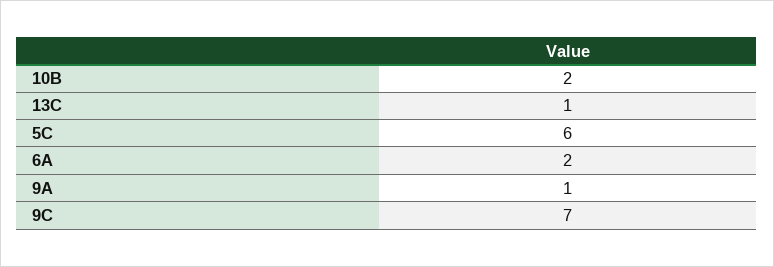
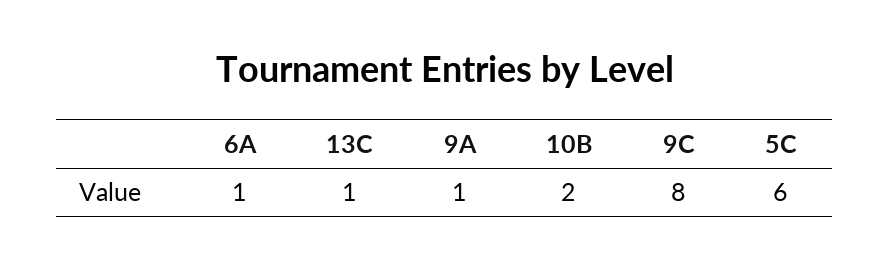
6A: 2 -> 1
9C: 7 -> 8

